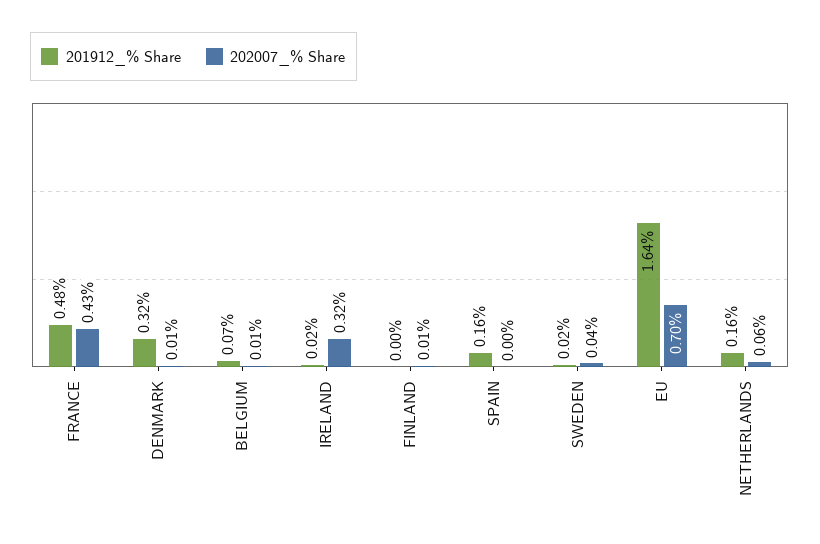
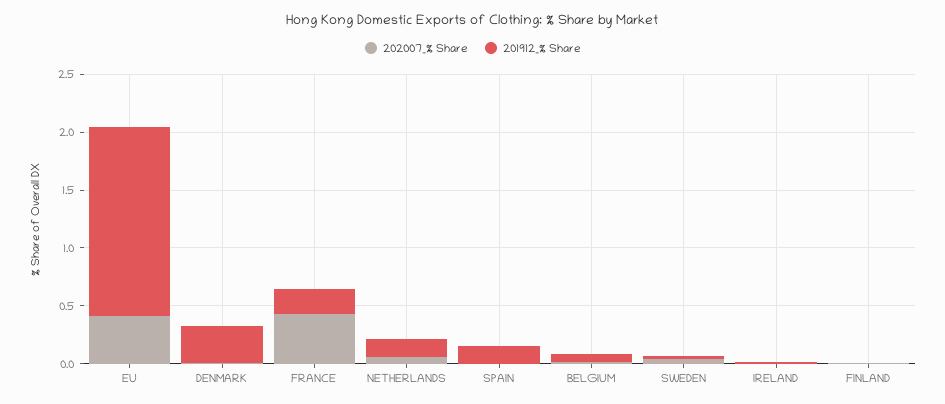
201912_% Share, FRANCE: 0.48 -> 0.2
202007_% Share, IRELAND: 0.32 -> 0
202007_% Share, EU: 0.7 -> 0.4

